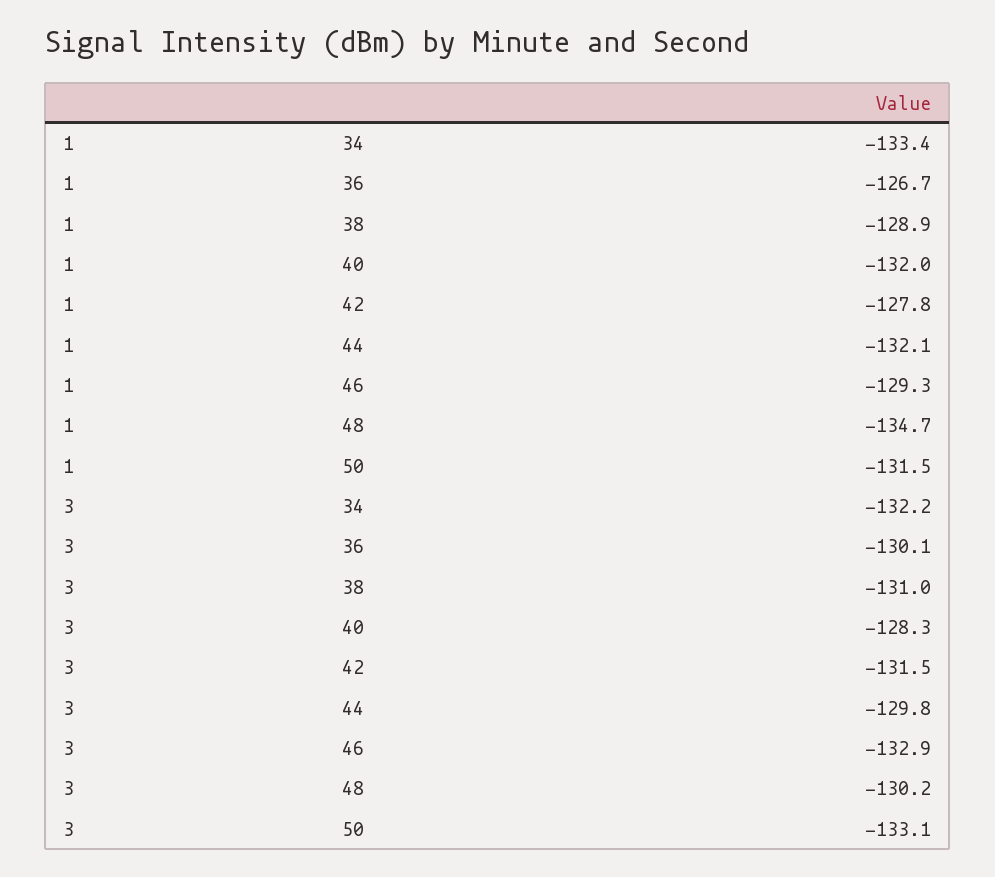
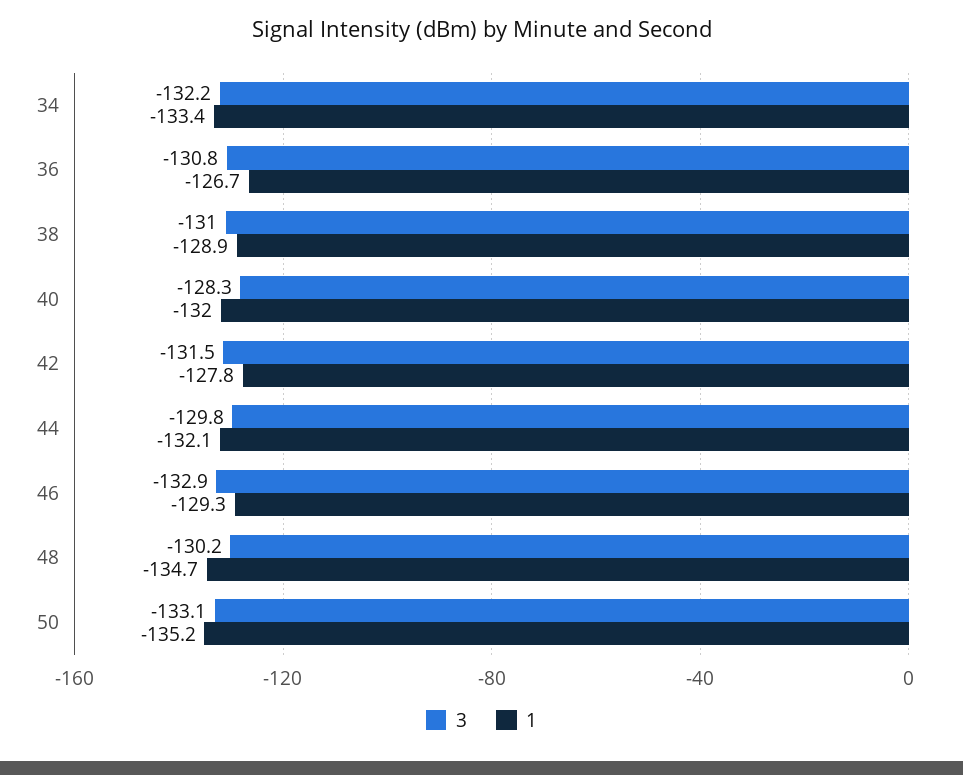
1, 50: -131.5 -> -135.2
3, 36: -130.1 -> -130.8

